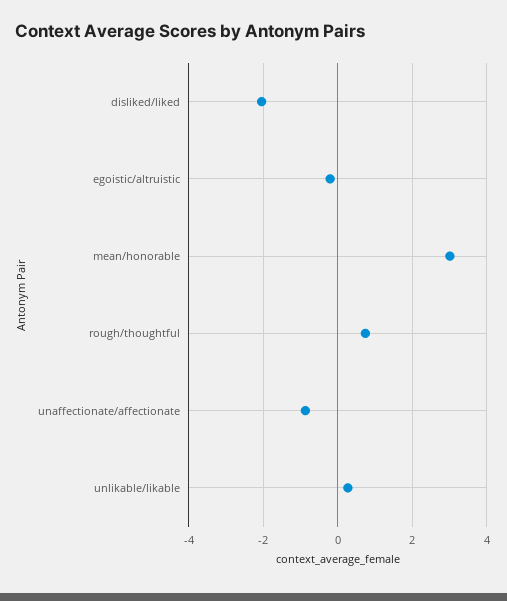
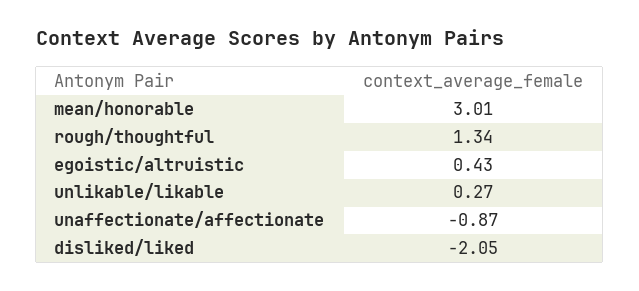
egoistic/altruistic: -0.2 -> 0.43
rough/thoughtful: 0.8 -> 1.34

